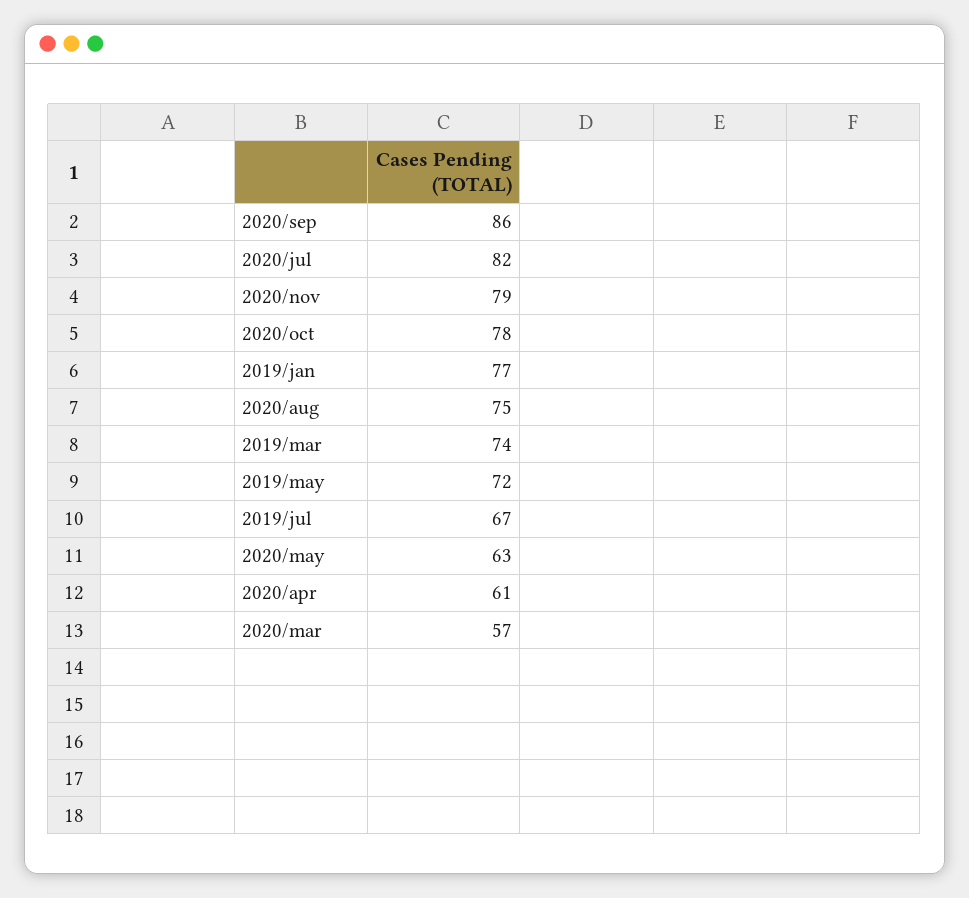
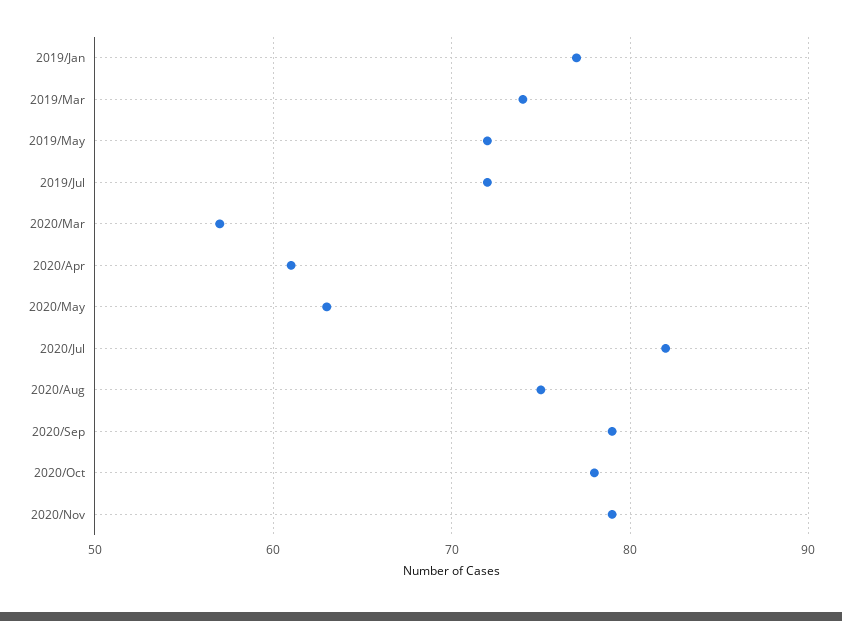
2020/sep: 86 -> 79
2019/jul: 67 -> 72

